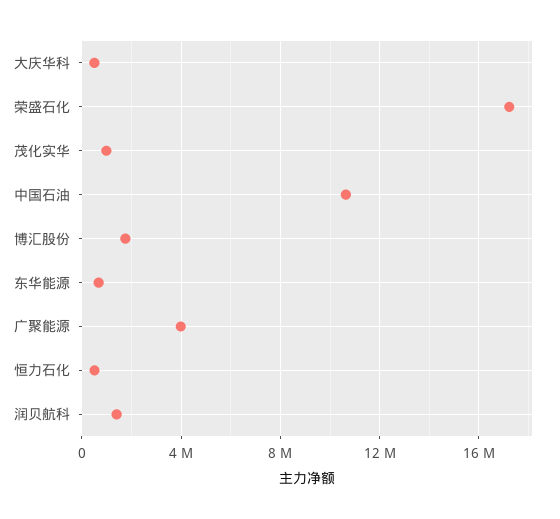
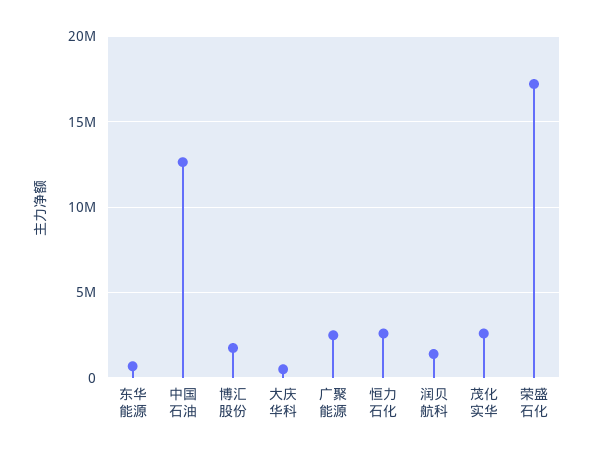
茂化实华: 1000000 -> 2500000
中国石油: 10500000 -> 12500000
广聚能源: 4000000 -> 2500000
恒力石化: 500000 -> 2500000

